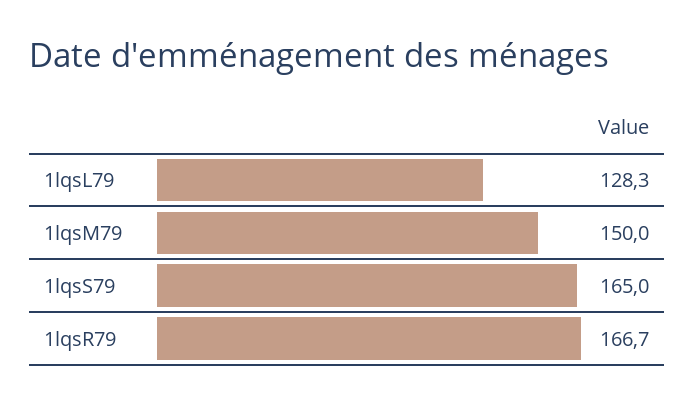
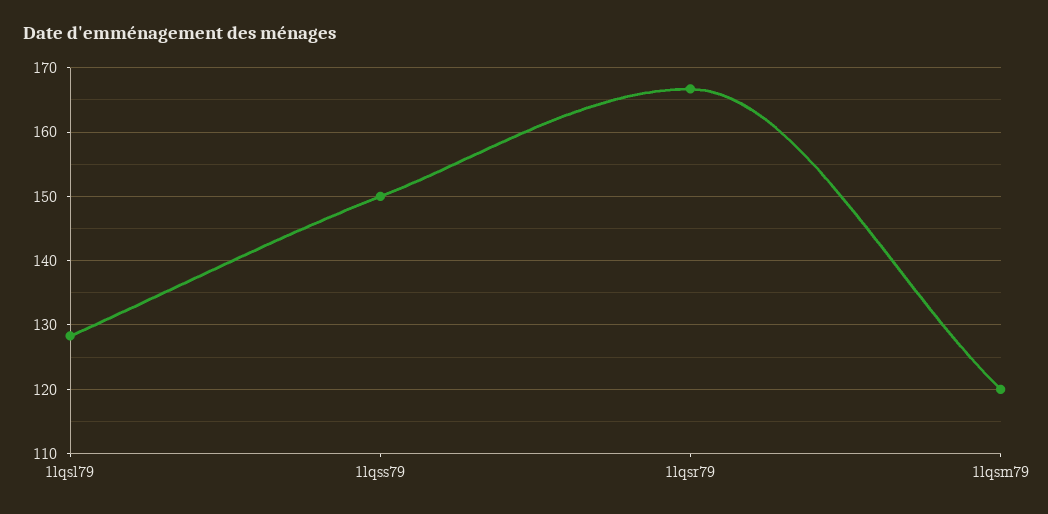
1lqsM79: 150 -> 120
1lqsS79: 165 -> 150

